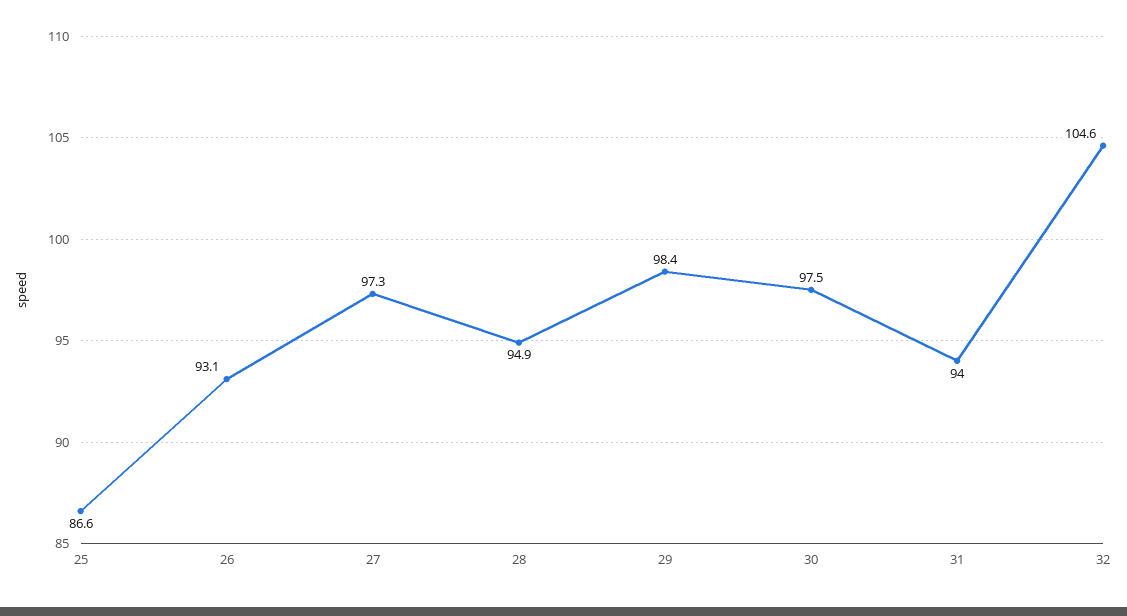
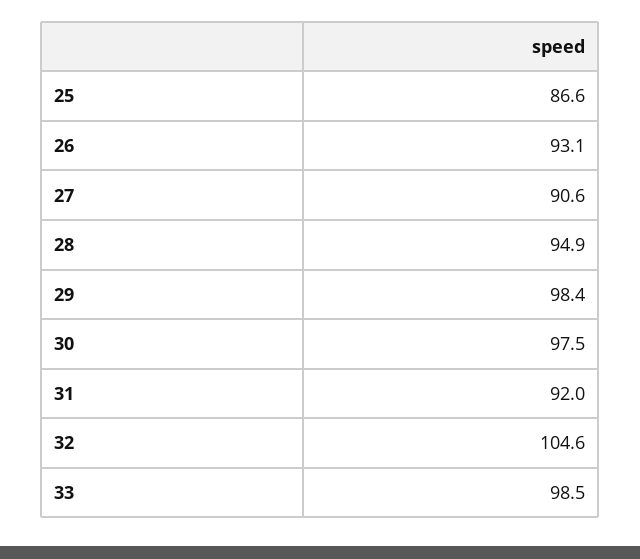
27: 97.3 -> 90.6
31: 94 -> 92
33: none -> 98.5

